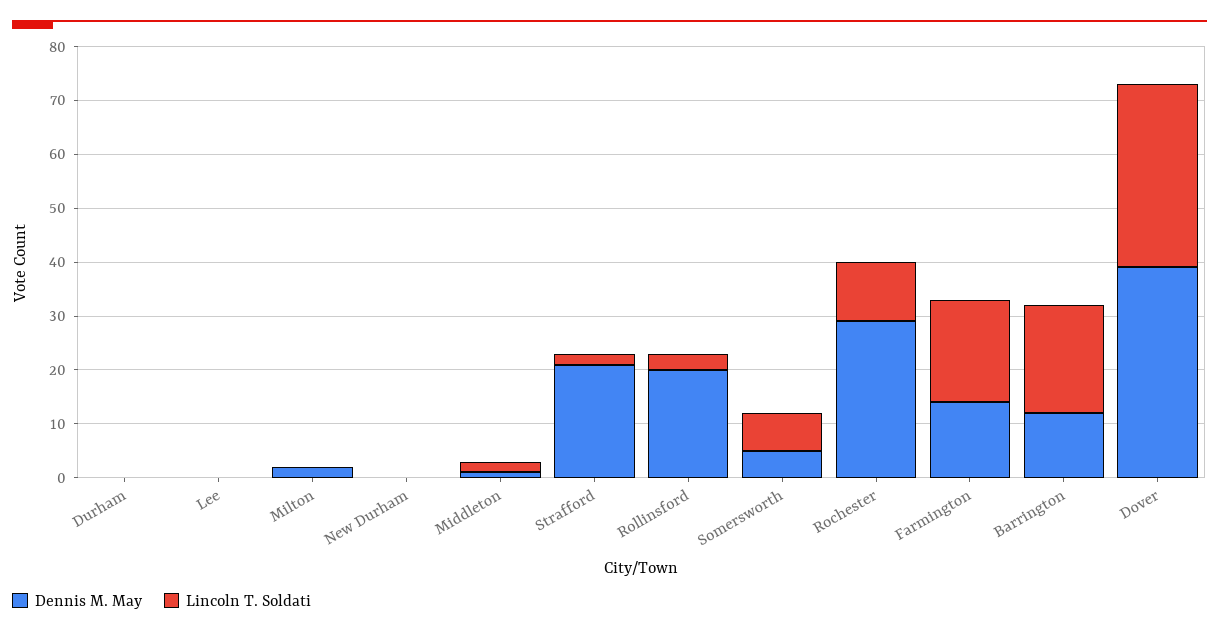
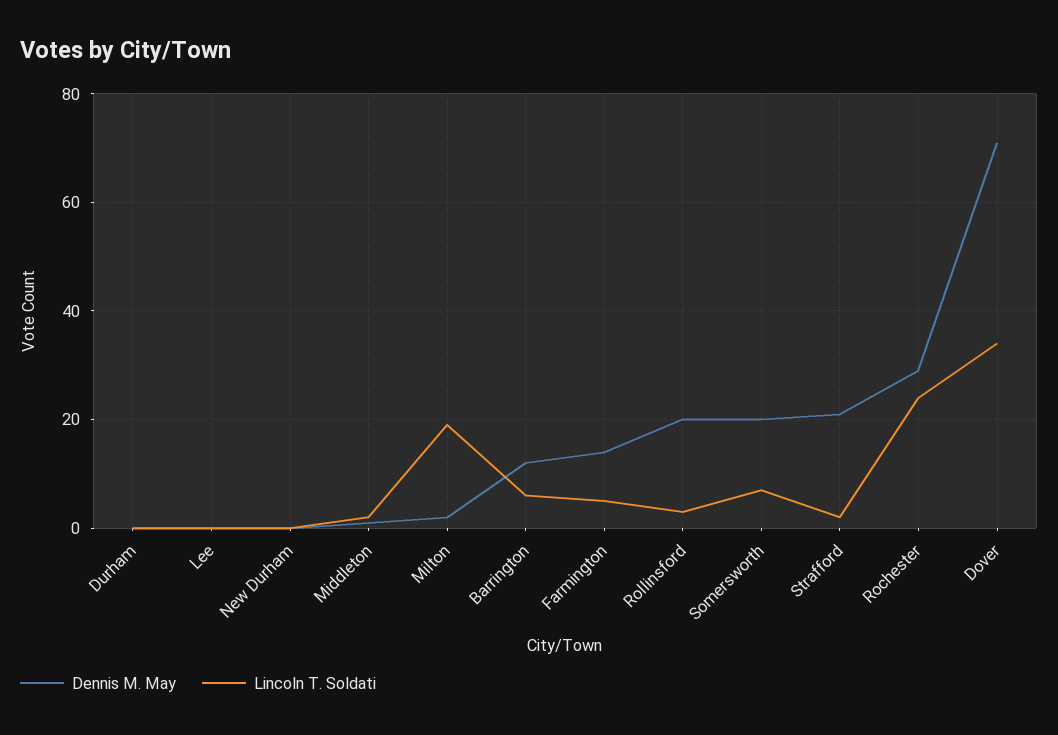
Lincoln T. Soldati, Milton: 0 -> 20
Dennis M. May, Somersworth: 5 -> 20
Lincoln T. Soldati, Rochester: 10 -> 25
Lincoln T. Soldati, Farmington: 20 -> 5
Lincoln T. Soldati, Barrington: 20 -> 5
Dennis M. May, Dover: 40 -> 70

